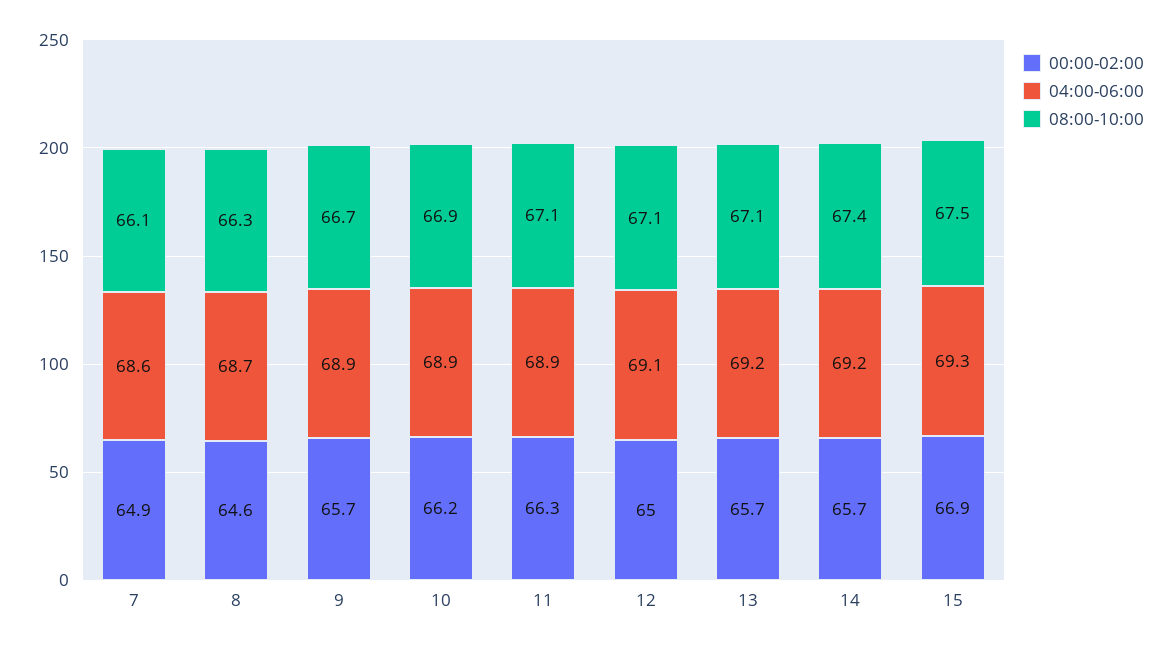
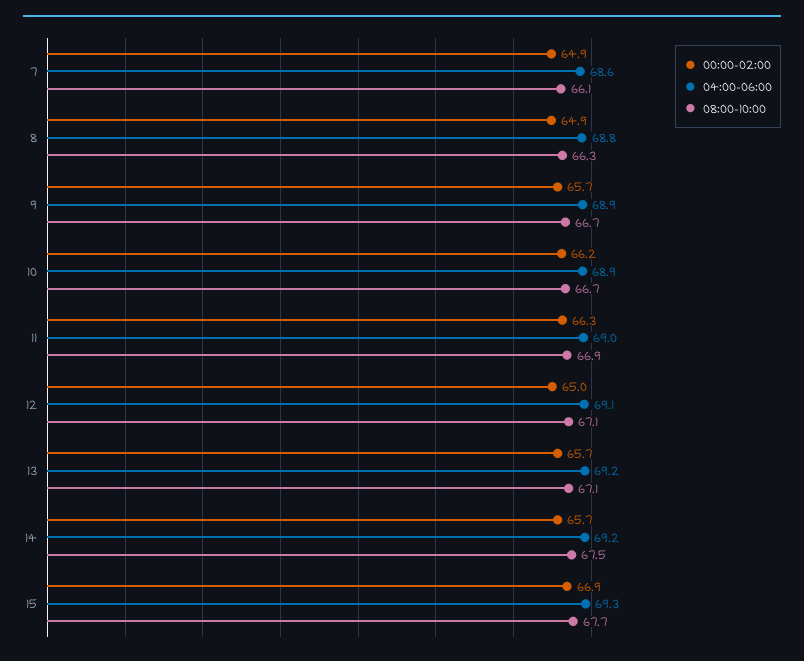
00:00-02:00, 8: 64.6 -> 64.9
04:00-06:00, 8: 68.7 -> 68.8
08:00-10:00, 10: 66.9 -> 66.7
04:00-06:00, 11: 68.9 -> 69
08:00-10:00, 11: 67.1 -> 66.9
08:00-10:00, 14: 67.4 -> 67.5
08:00-10:00, 15: 67.5 -> 67.7

